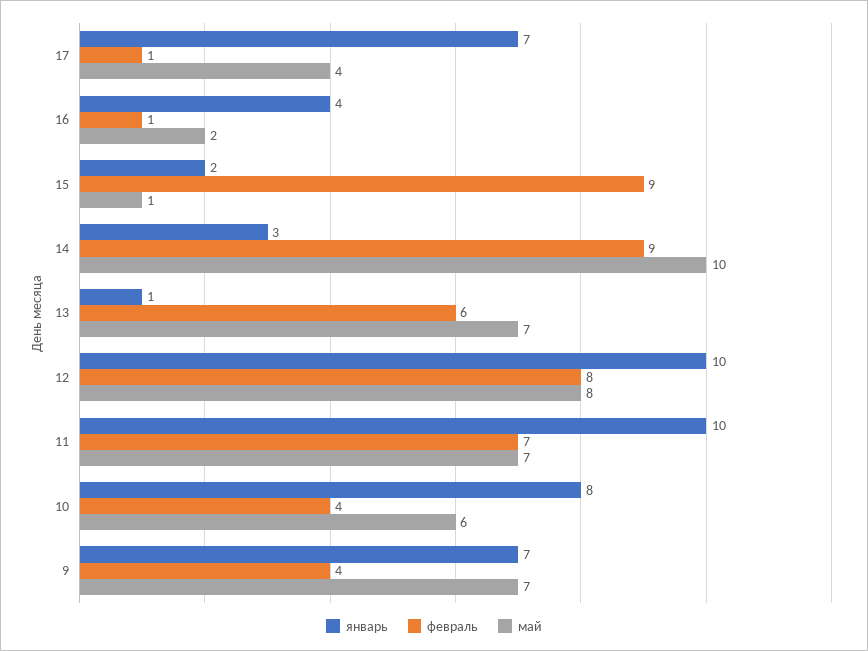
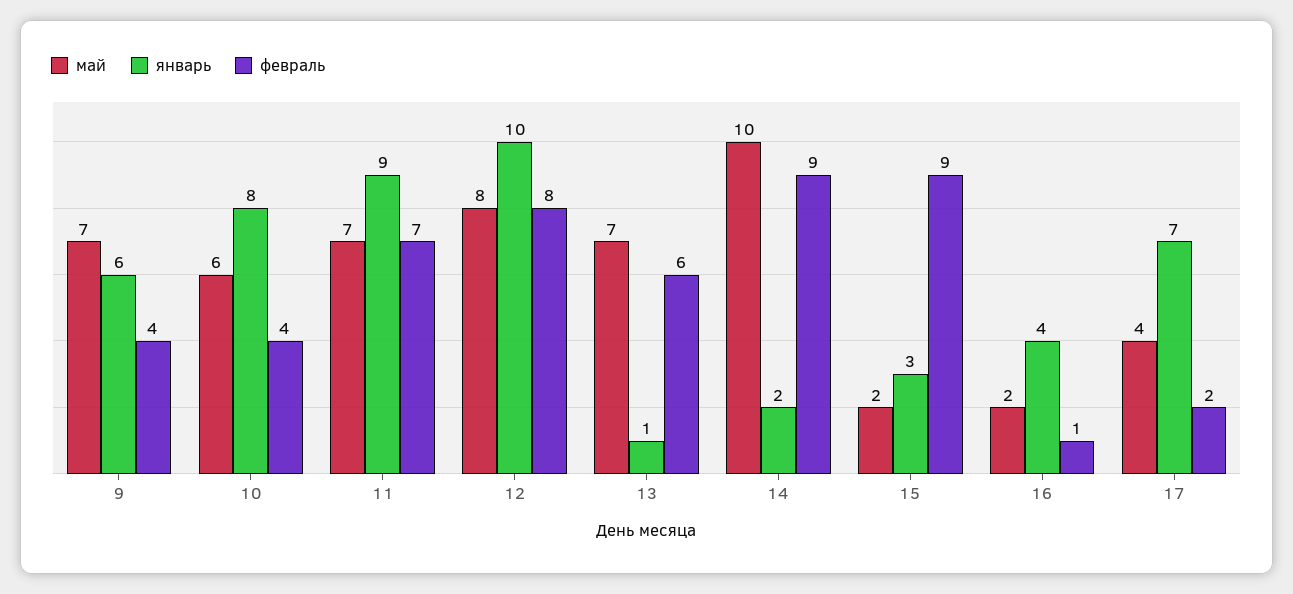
февраль, 17: 1 -> 2
январь, 15: 2 -> 3
май, 15: 1 -> 2
январь, 14: 3 -> 2
январь, 11: 10 -> 9
январь, 9: 7 -> 6

